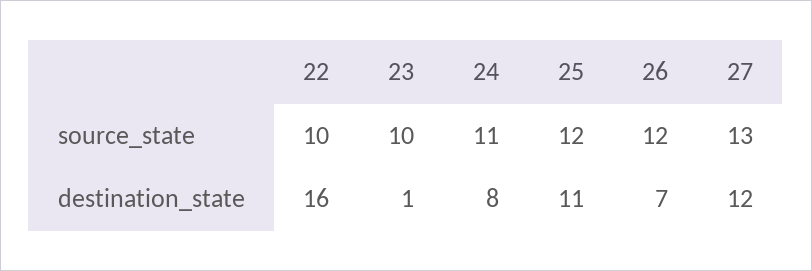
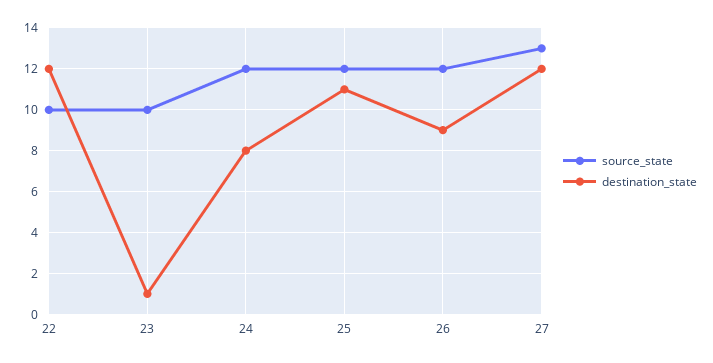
source_state, 24: 11 -> 12
destination_state, 22: 16 -> 12
destination_state, 26: 7 -> 9

